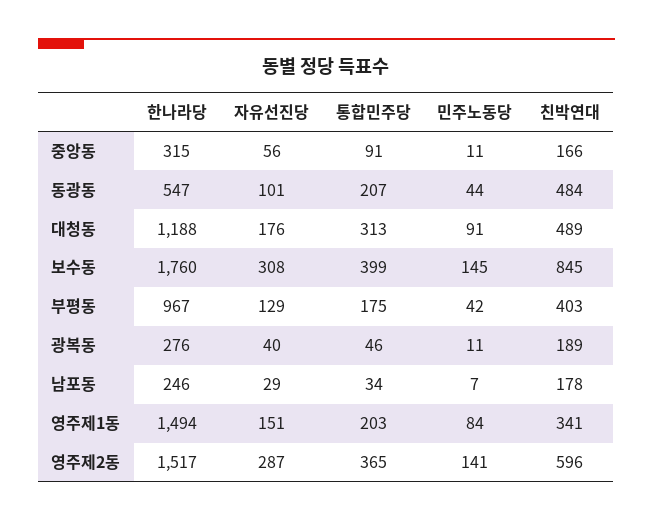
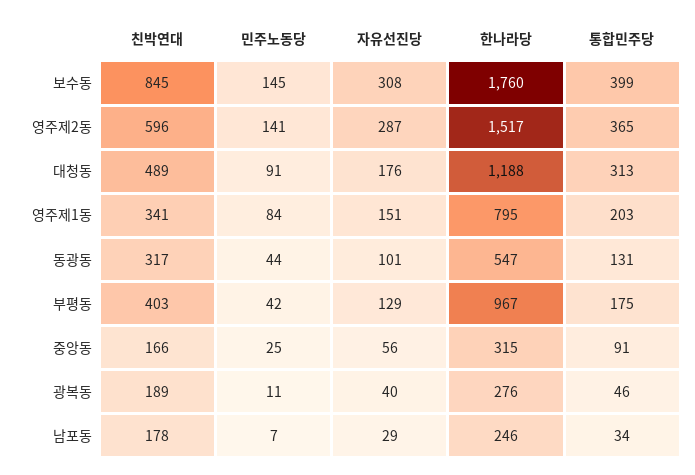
민주노동당, 중앙동: 11 -> 25
통합민주당, 동광동: 207 -> 131
친박연대, 동광동: 484 -> 317
한나라당, 영주제1동: 1494 -> 795

